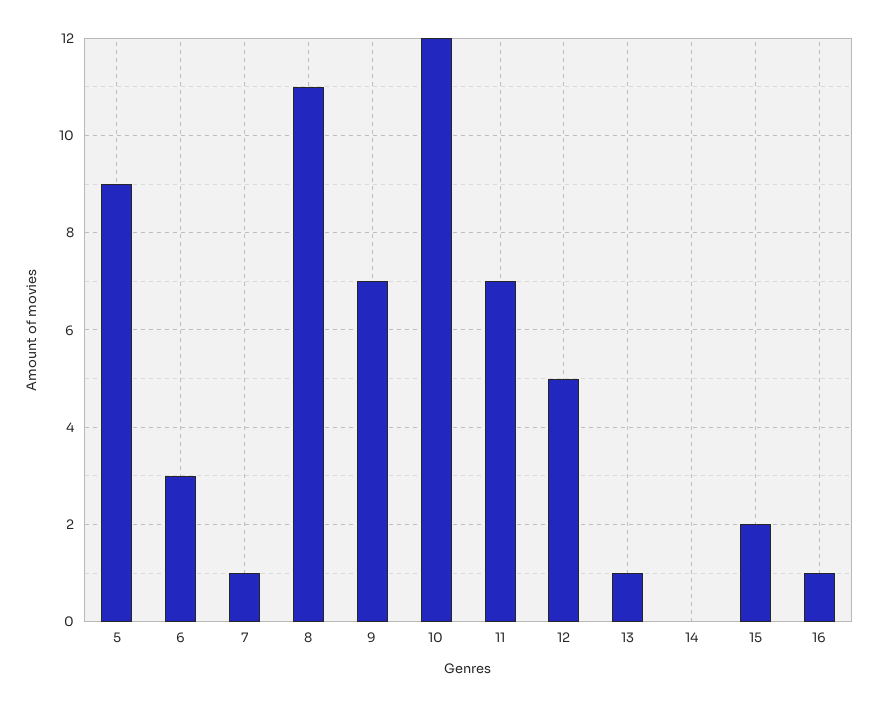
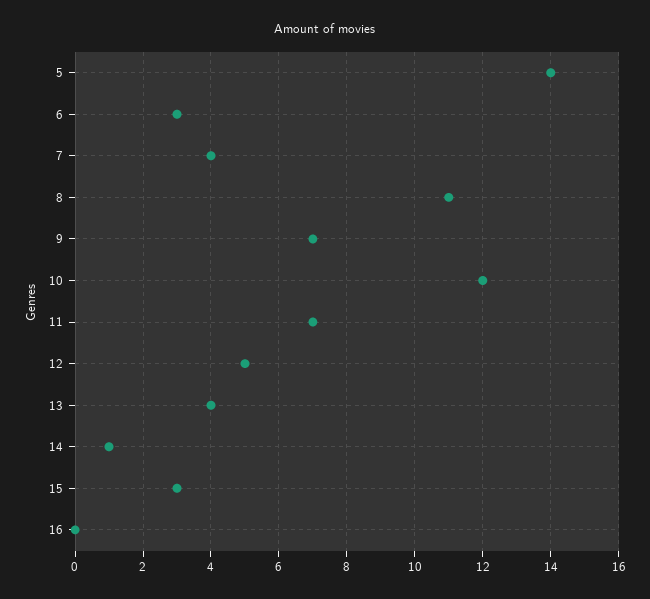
5: 9 -> 14
7: 1 -> 4
13: 1 -> 4
14: 0 -> 1
15: 2 -> 3
16: 1 -> 0

